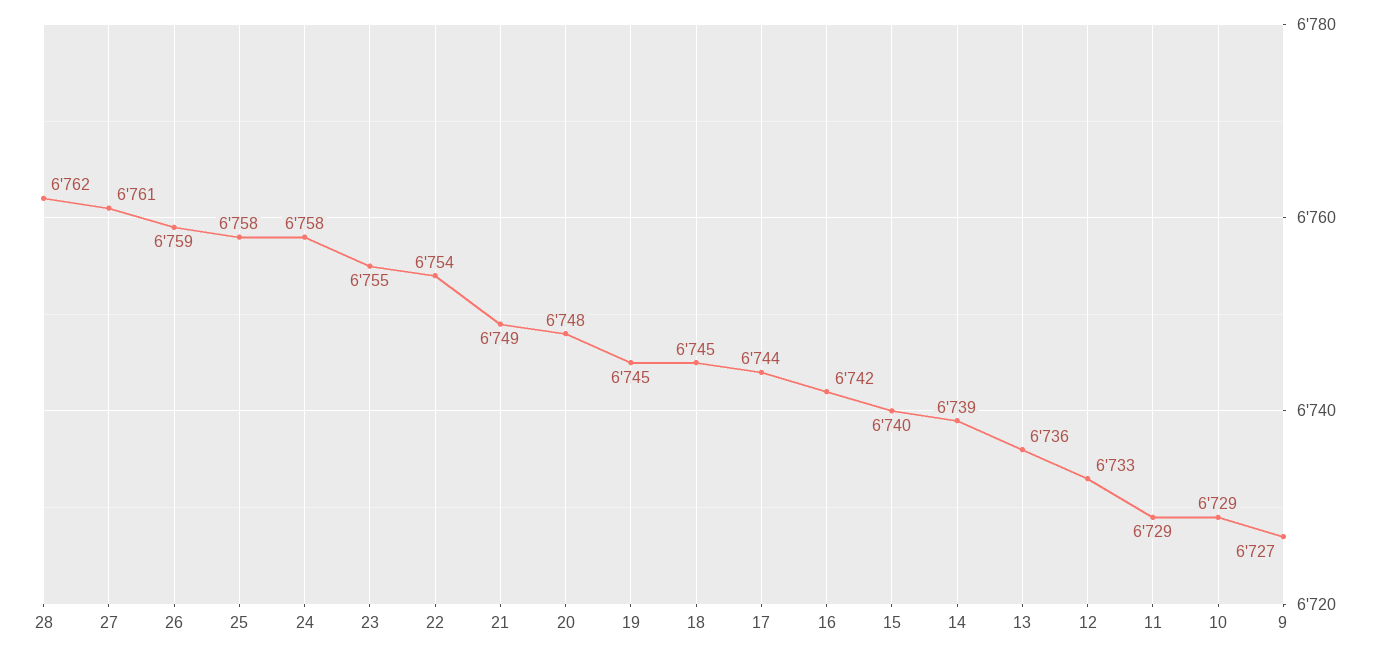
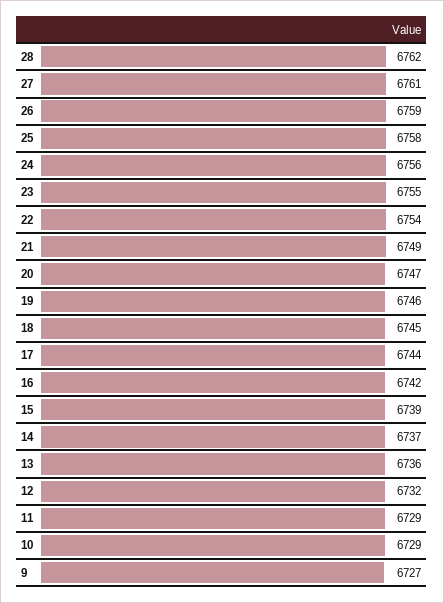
24: 6758 -> 6756
20: 6748 -> 6747
19: 6745 -> 6746
15: 6740 -> 6739
14: 6739 -> 6737
12: 6733 -> 6732

